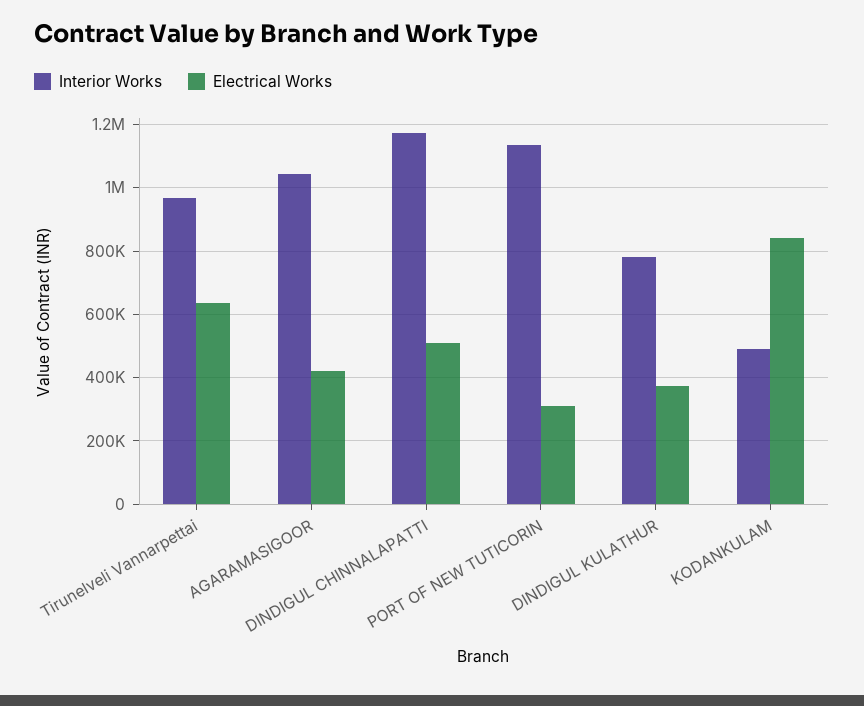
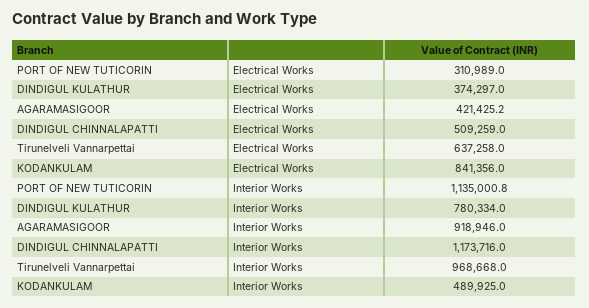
Interior Works, AGARAMASIGOOR: 1040000 -> 918946

